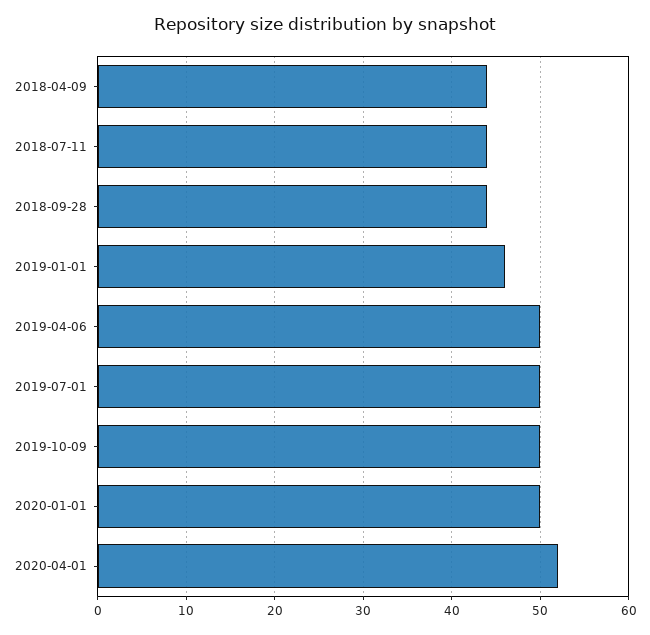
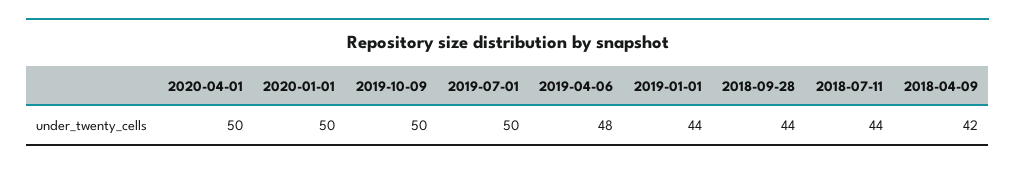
2018-04-09: 44 -> 42
2019-01-01: 46 -> 44
2019-04-06: 50 -> 48
2020-04-01: 52 -> 50

